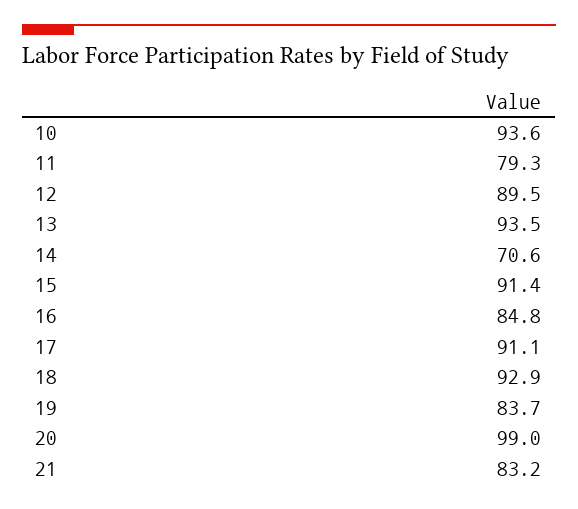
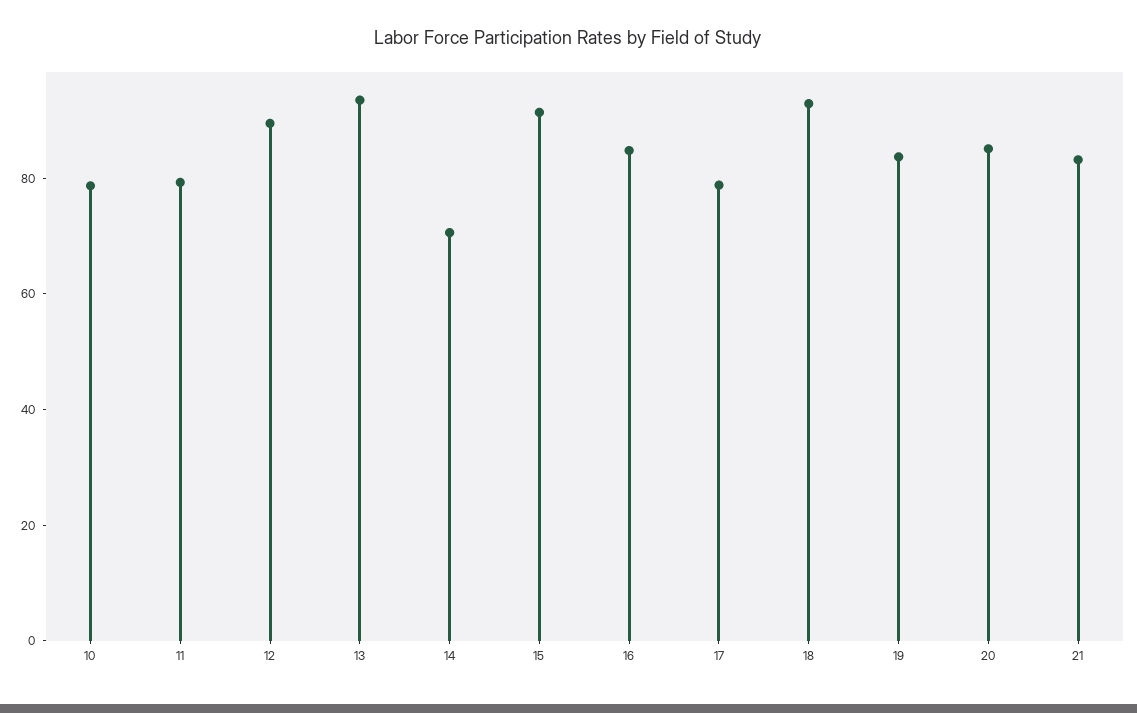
10: 93.6 -> 80
17: 91.1 -> 80
20: 99 -> 85

